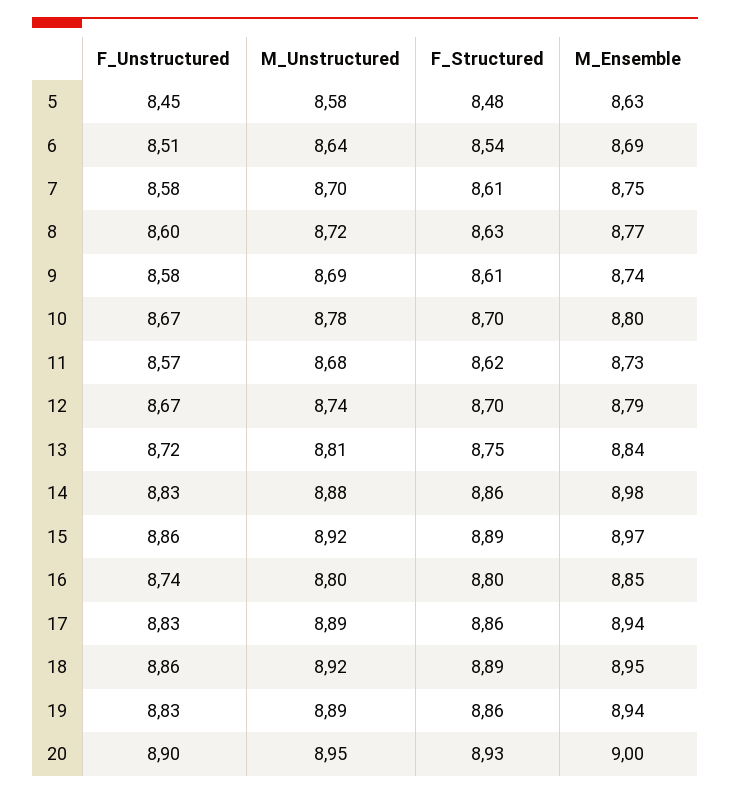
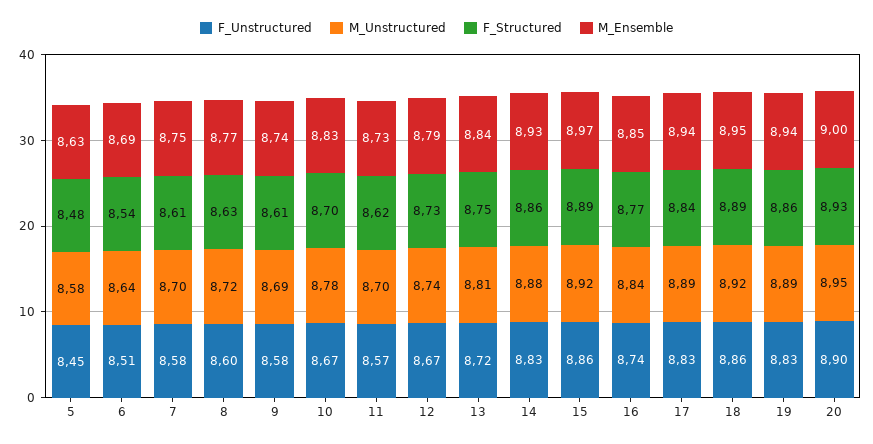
M_Ensemble, 10: 8.8 -> 8.83
M_Unstructured, 11: 8.68 -> 8.7
F_Structured, 12: 8.7 -> 8.73
M_Ensemble, 14: 8.98 -> 8.93
M_Unstructured, 16: 8.8 -> 8.84
F_Structured, 16: 8.8 -> 8.77
F_Structured, 17: 8.86 -> 8.84

